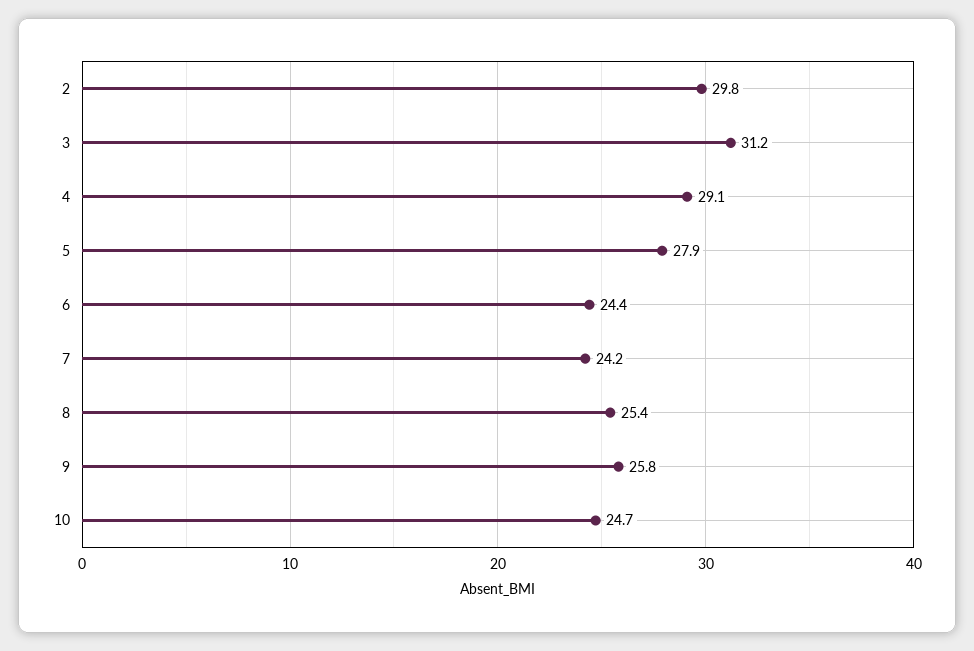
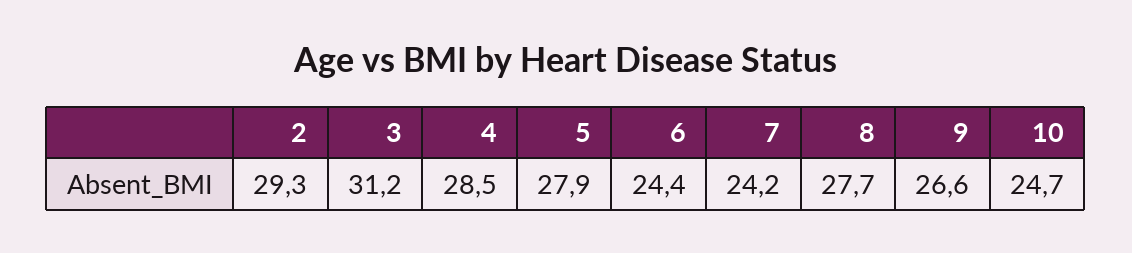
2: 29.8 -> 29.3
4: 29.1 -> 28.5
8: 25.4 -> 27.7
9: 25.8 -> 26.6

